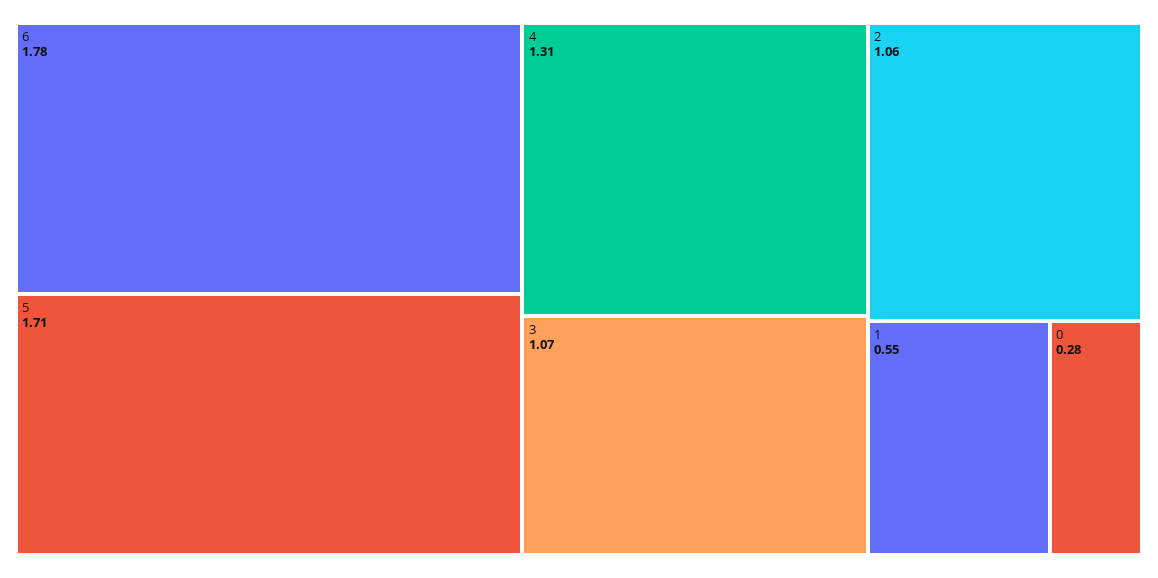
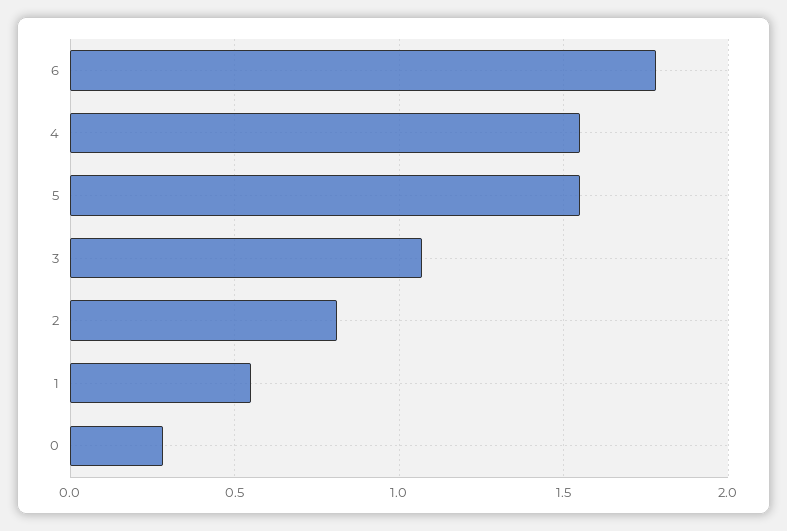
5: 1.71 -> 1.55
4: 1.31 -> 1.55
2: 1.06 -> 0.8

